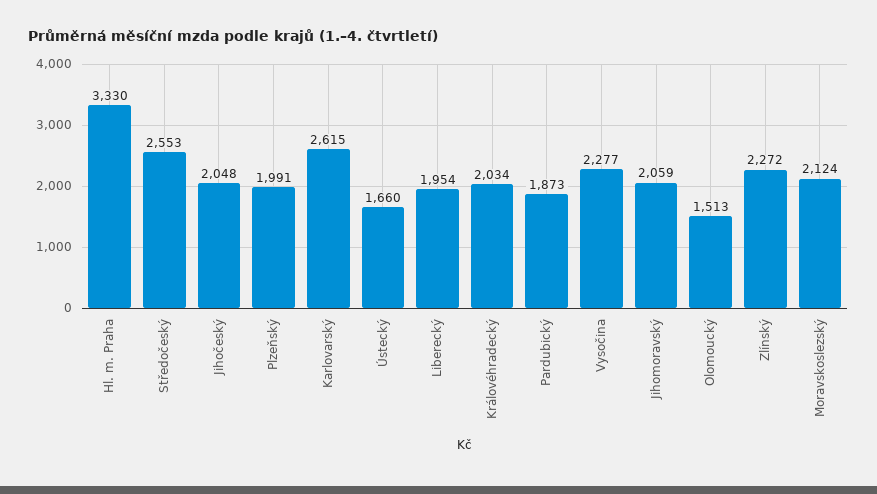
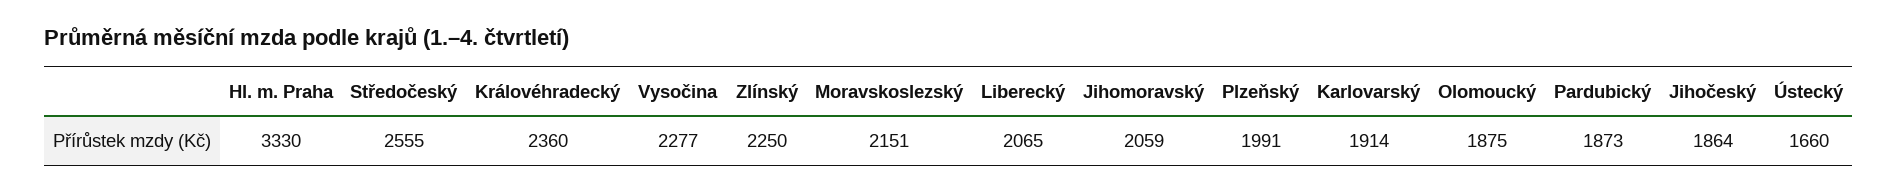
Středočeský: 2553 -> 2555
Jihočeský: 2048 -> 1864
Karlovarský: 2615 -> 1914
Liberecký: 1954 -> 2065
Královéhradecký: 2034 -> 2360
Olomoucký: 1513 -> 1875
Zlínský: 2272 -> 2250
Moravskoslezský: 2124 -> 2151

